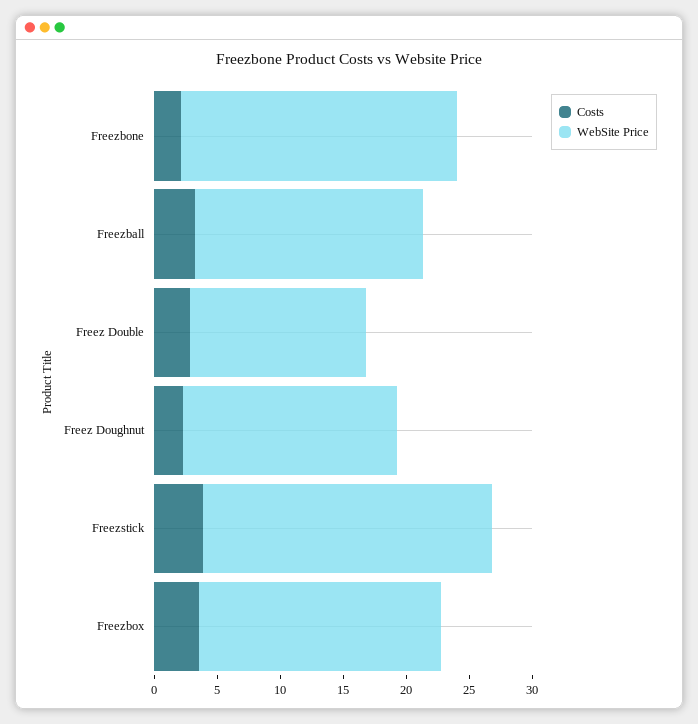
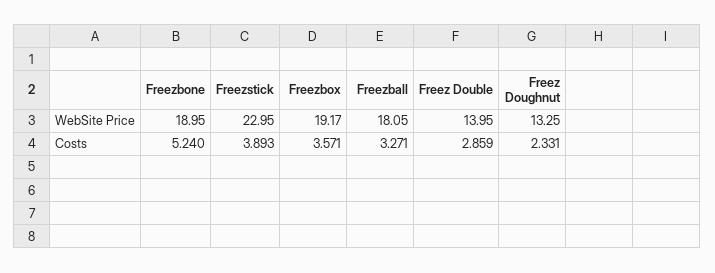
Costs, Freezbone: 2 -> 5.24
WebSite Price, Freezbone: 22 -> 18.95
WebSite Price, Freez Doughnut: 17 -> 13.25

